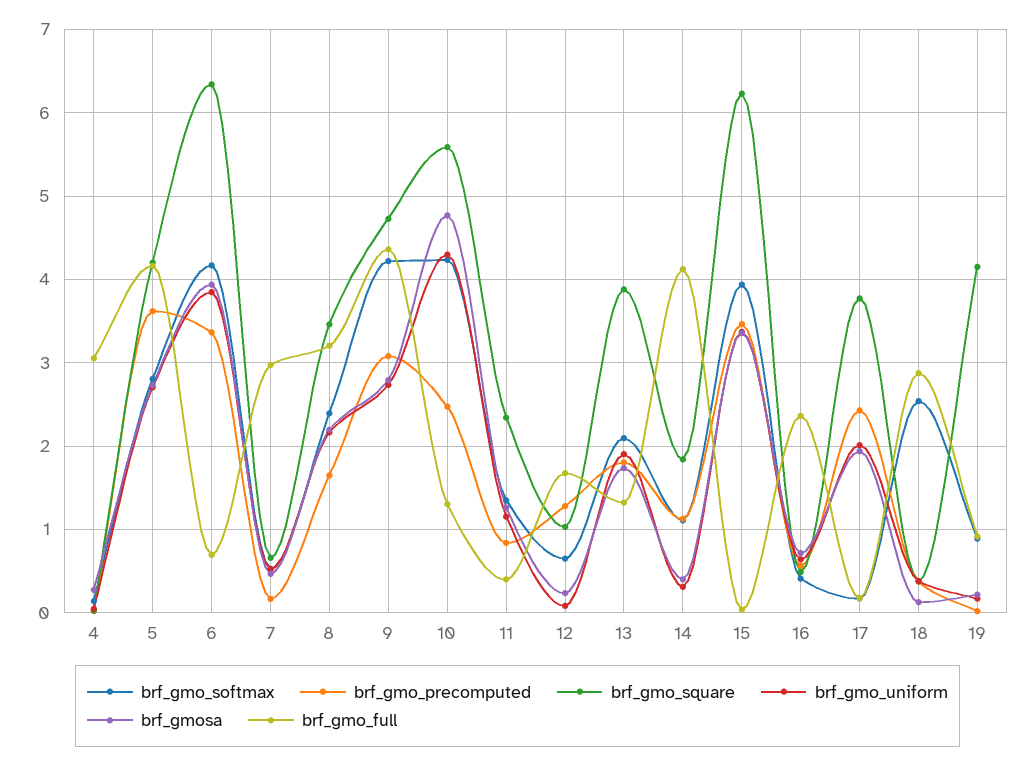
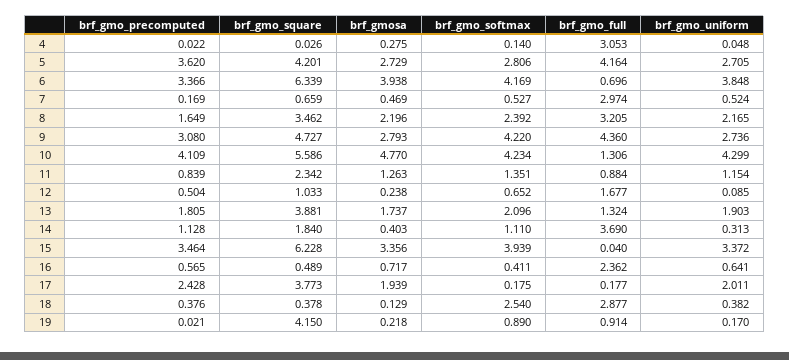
brf_gmo_precomputed, 10: 2.5 -> 4.109
brf_gmo_full, 11: 0.4 -> 0.884
brf_gmo_precomputed, 12: 1.3 -> 0.504
brf_gmo_full, 14: 4.1 -> 3.69

